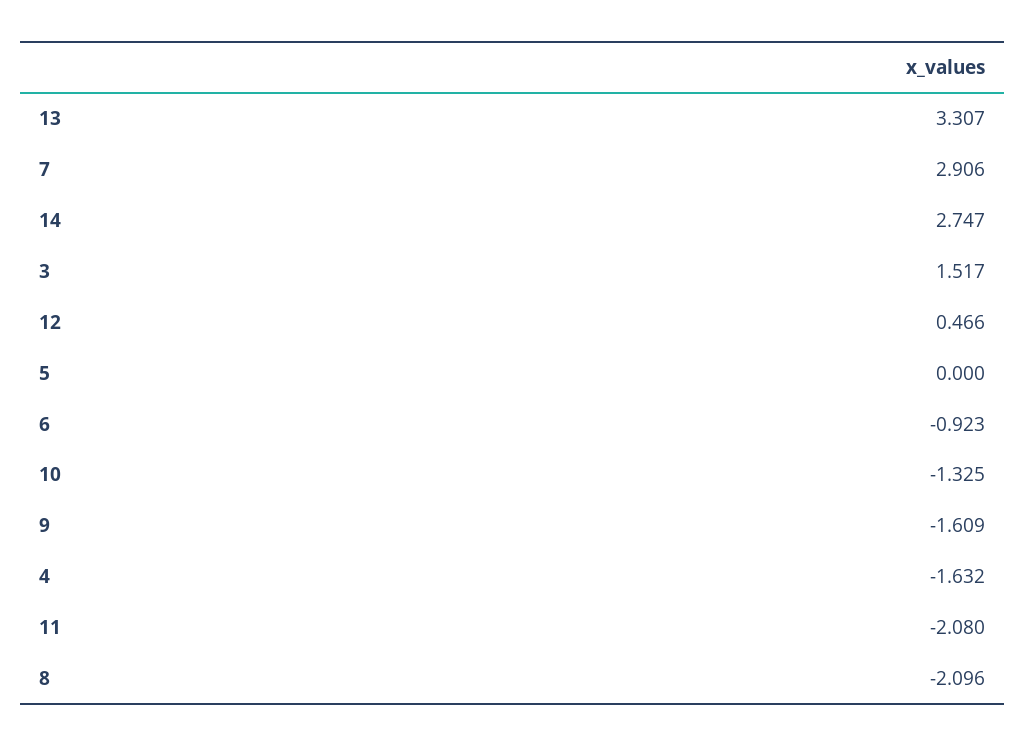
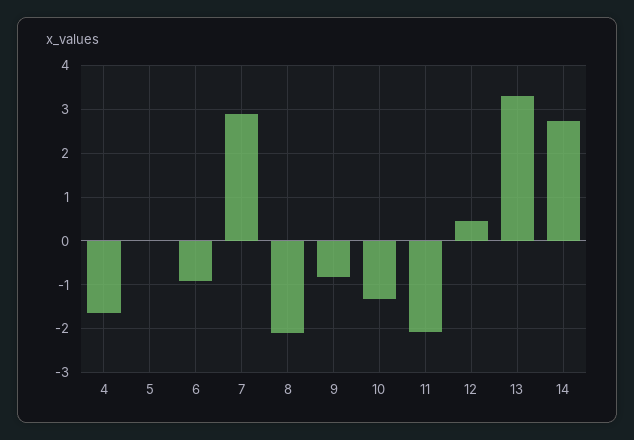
3: 1.517 -> none
9: -1.609 -> -0.8

